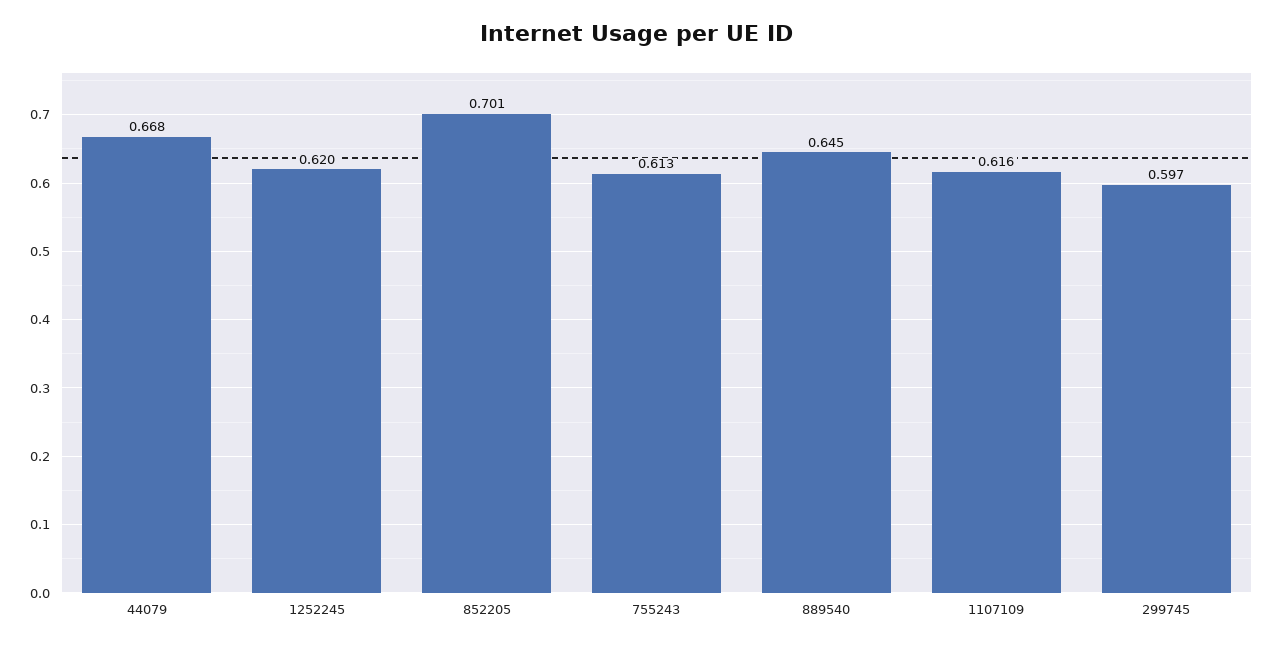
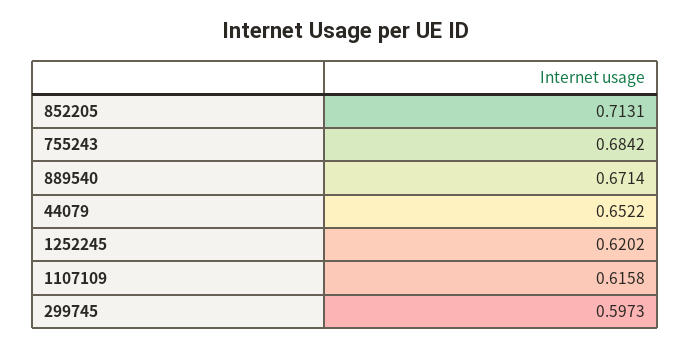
44079: 0.668 -> 0.6522
852205: 0.701 -> 0.7131
755243: 0.613 -> 0.6842
889540: 0.645 -> 0.6714

